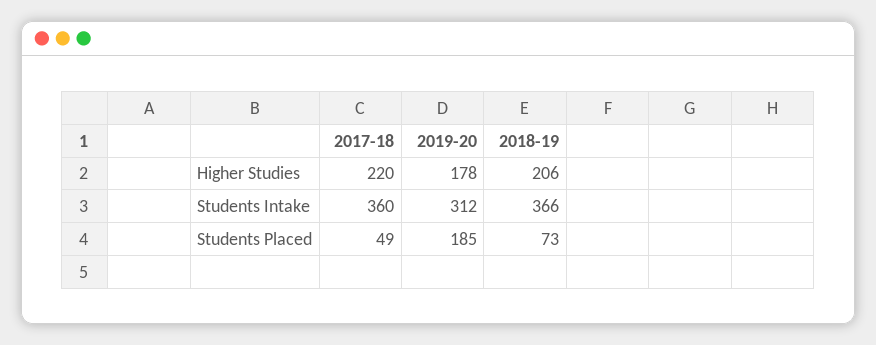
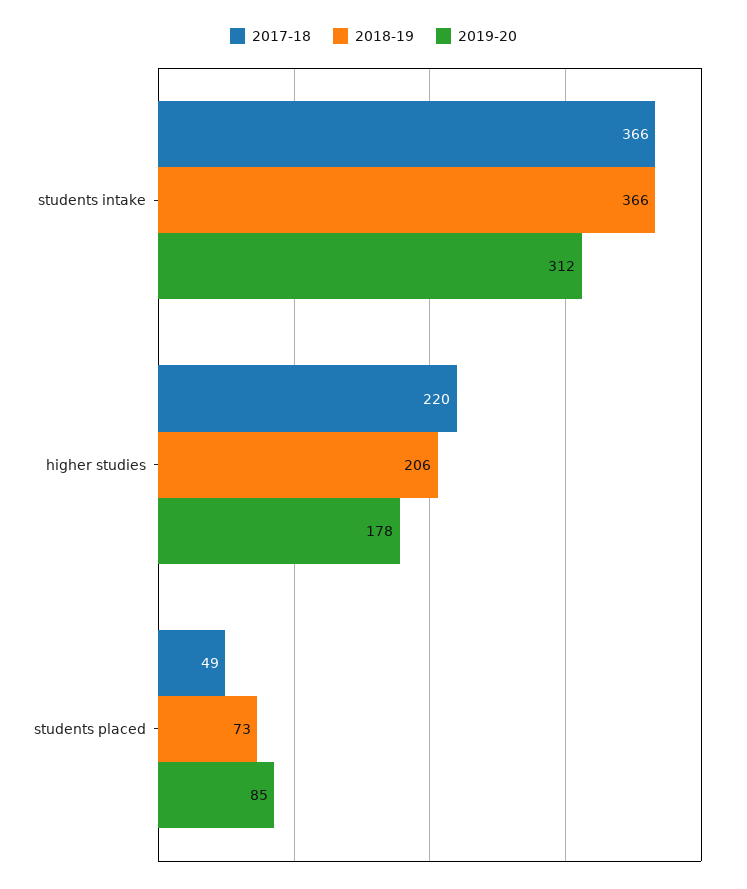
2017-18, Students Intake: 360 -> 366
2019-20, Students Placed: 185 -> 85

